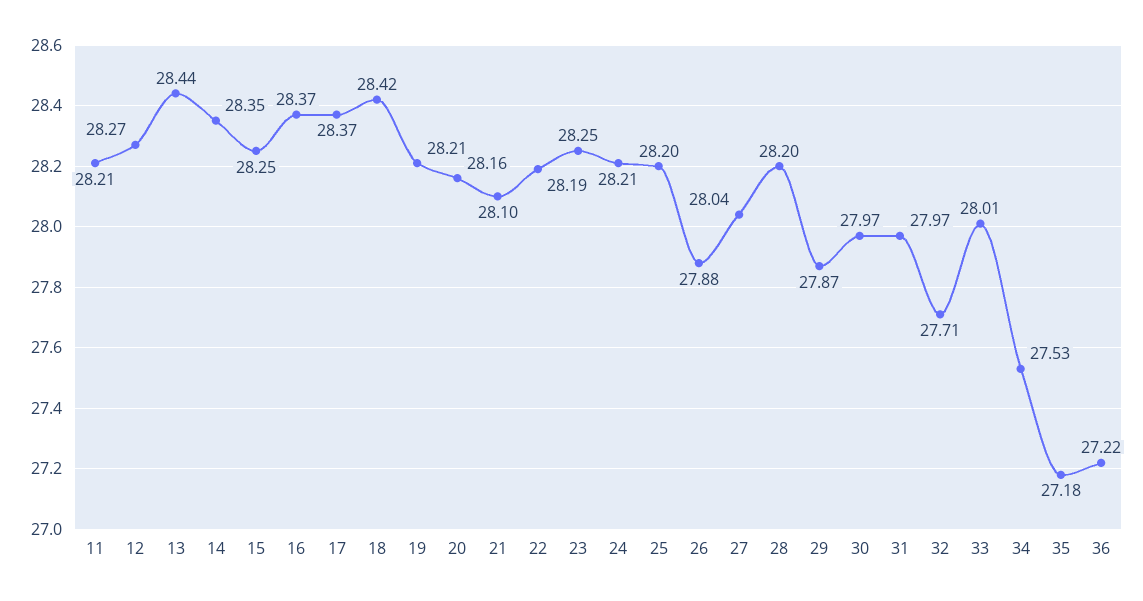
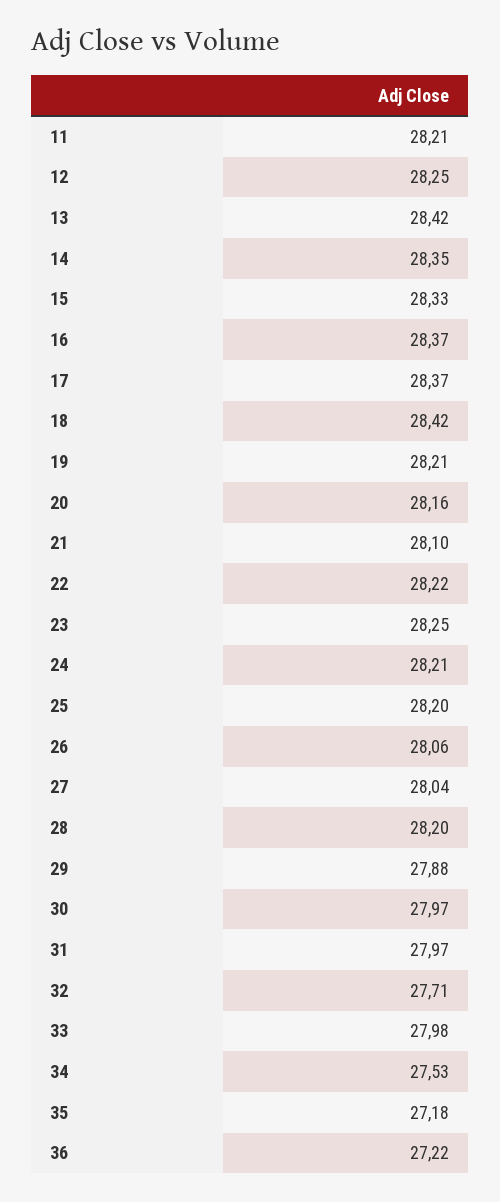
12: 28.27 -> 28.25
13: 28.44 -> 28.42
15: 28.25 -> 28.33
22: 28.19 -> 28.22
26: 27.88 -> 28.06
29: 27.87 -> 27.88
33: 28.01 -> 27.98

